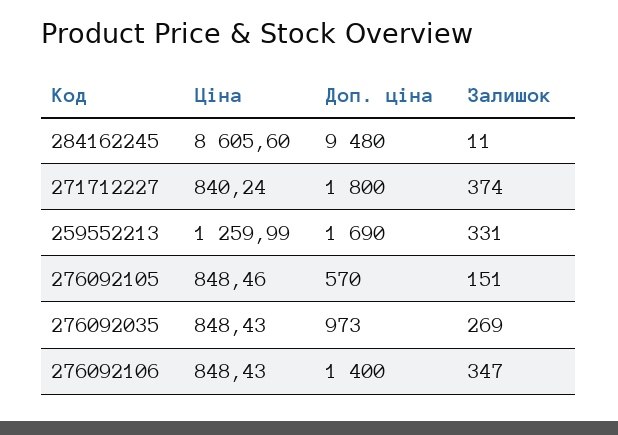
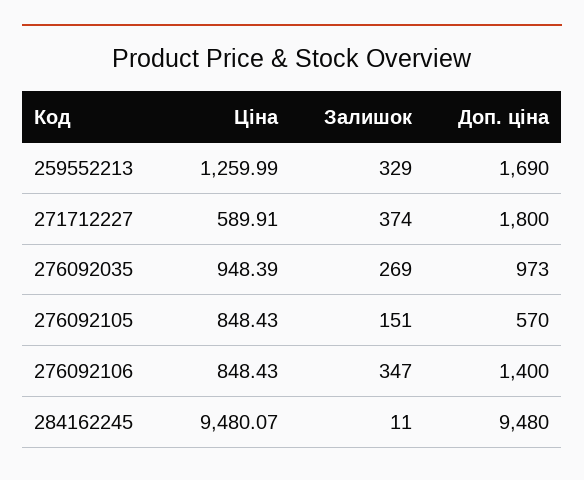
Ціна, 284162245: 8605.6 -> 9480.07
Ціна, 271712227: 840.24 -> 589.91
Залишок, 259552213: 331 -> 329
Ціна, 276092105: 848.46 -> 848.43
Ціна, 276092035: 848.43 -> 948.39

